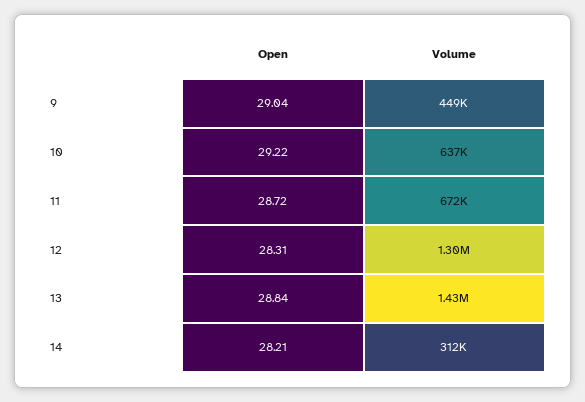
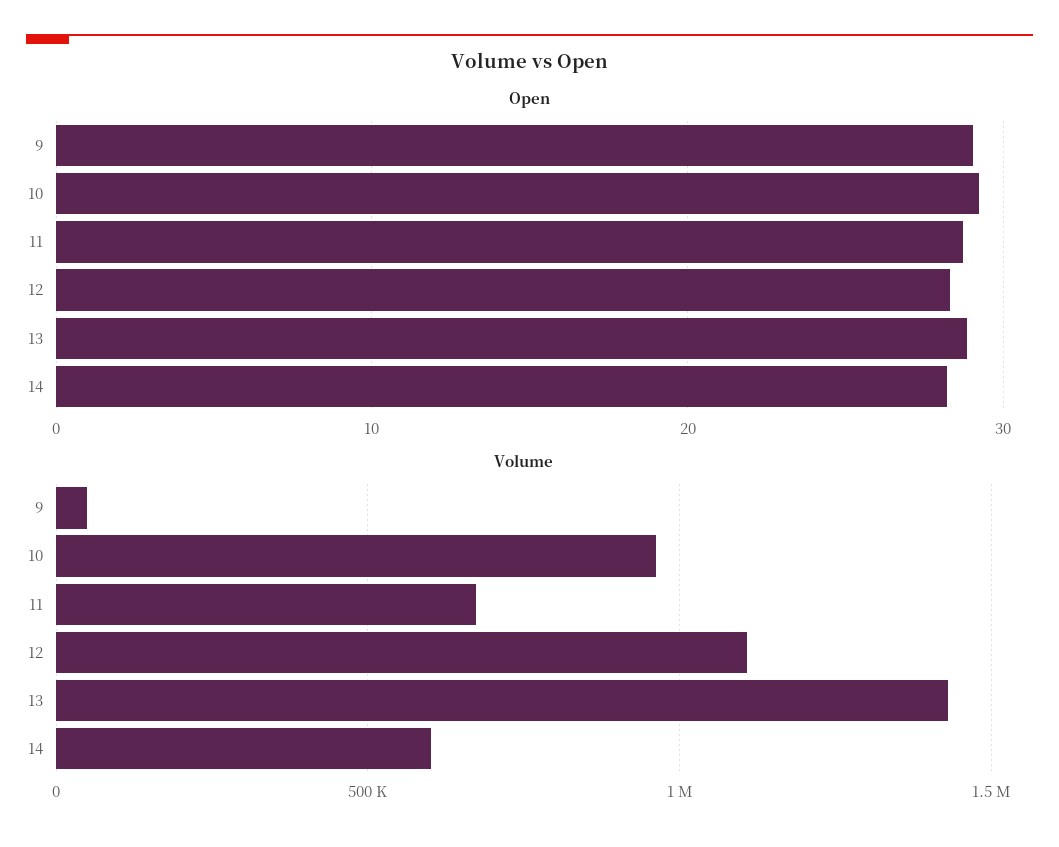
Volume, 9: 449000 -> 50000
Volume, 10: 637000 -> 950000
Volume, 12: 1300000 -> 1100000
Volume, 14: 312000 -> 600000

